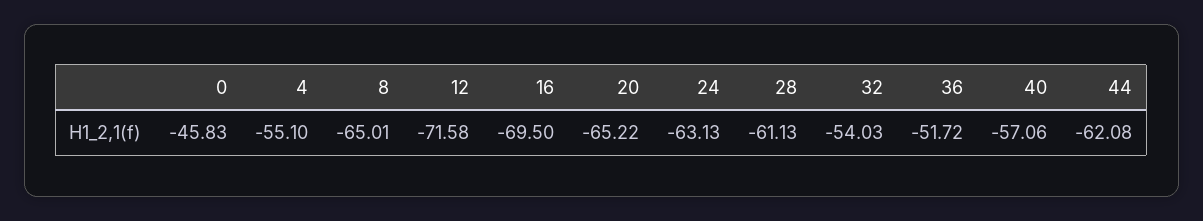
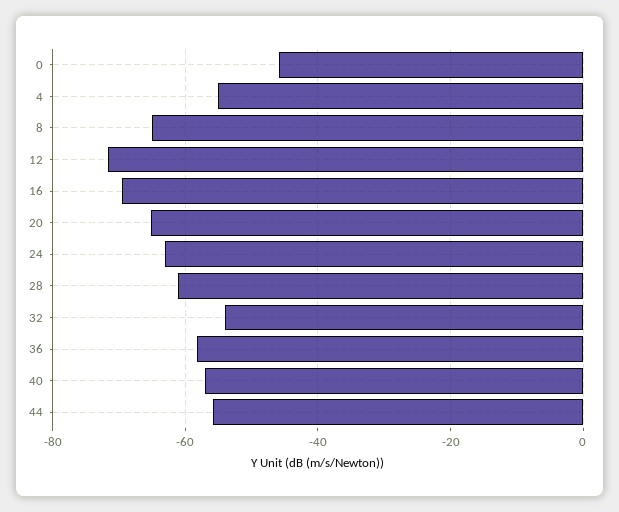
36: -51.72 -> -58
44: -62.08 -> -56

